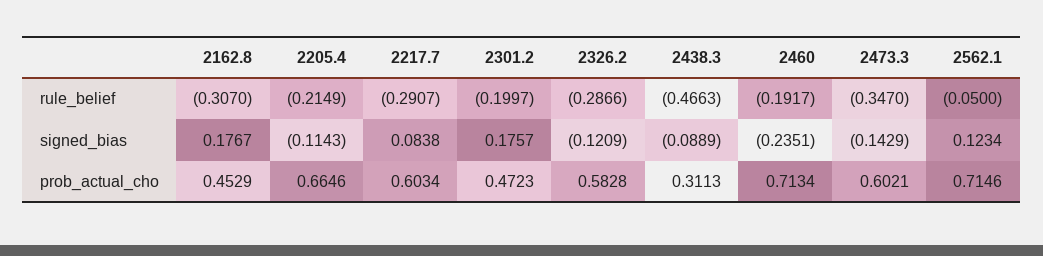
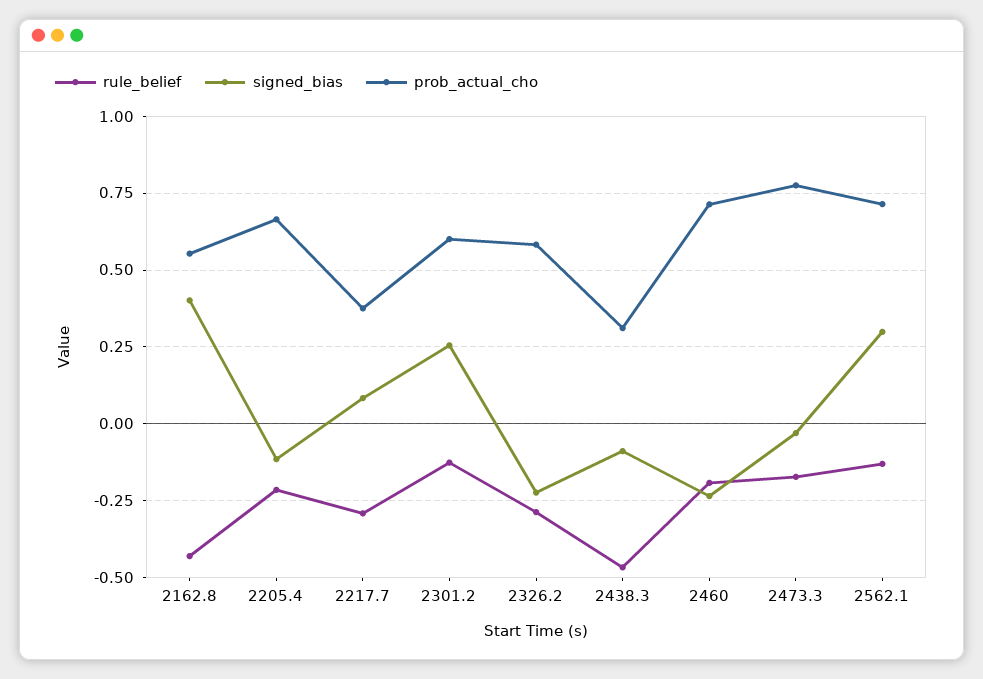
rule_belief, 2162.8: -0.307 -> -0.425
rule_belief, 2301.2: -0.1997 -> -0.125
rule_belief, 2473.3: -0.347 -> -0.175
rule_belief, 2562.1: -0.05 -> -0.125
signed_bias, 2162.8: 0.1767 -> 0.4
signed_bias, 2301.2: 0.1757 -> 0.25
signed_bias, 2326.2: -0.1209 -> -0.225
signed_bias, 2473.3: -0.1429 -> -0.025
signed_bias, 2562.1: 0.1234 -> 0.3
prob_actual_cho, 2162.8: 0.4529 -> 0.55
prob_actual_cho, 2217.7: 0.6034 -> 0.375
prob_actual_cho, 2301.2: 0.4723 -> 0.6
prob_actual_cho, 2473.3: 0.6021 -> 0.775

